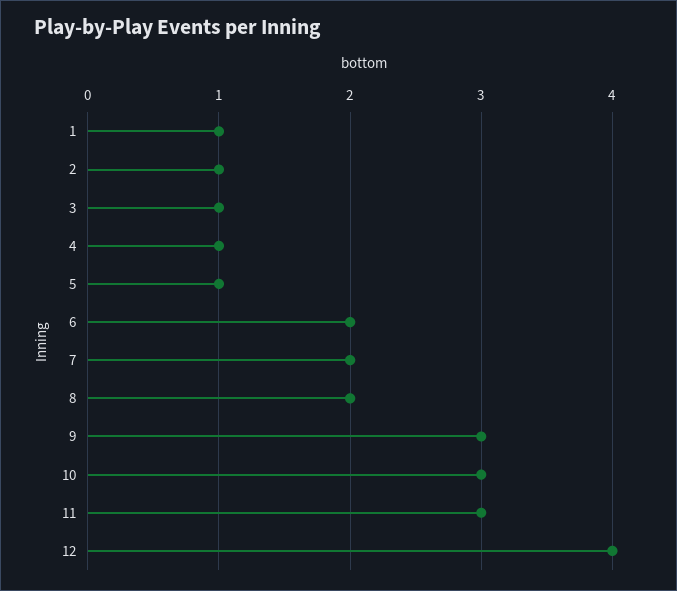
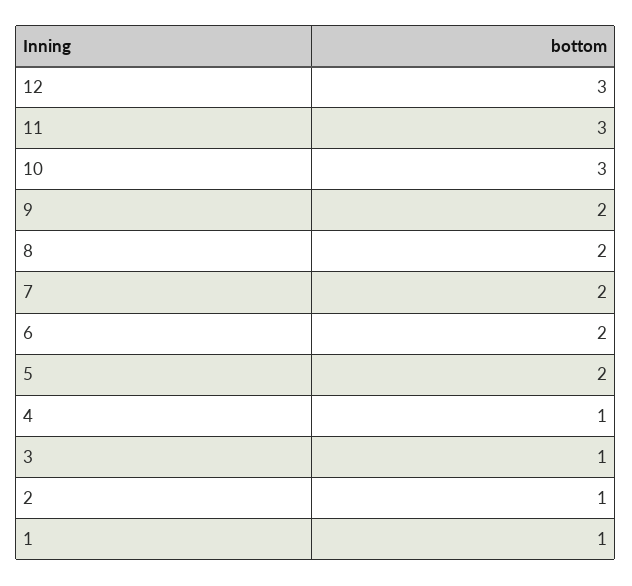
5: 1 -> 2
9: 3 -> 2
12: 4 -> 3

